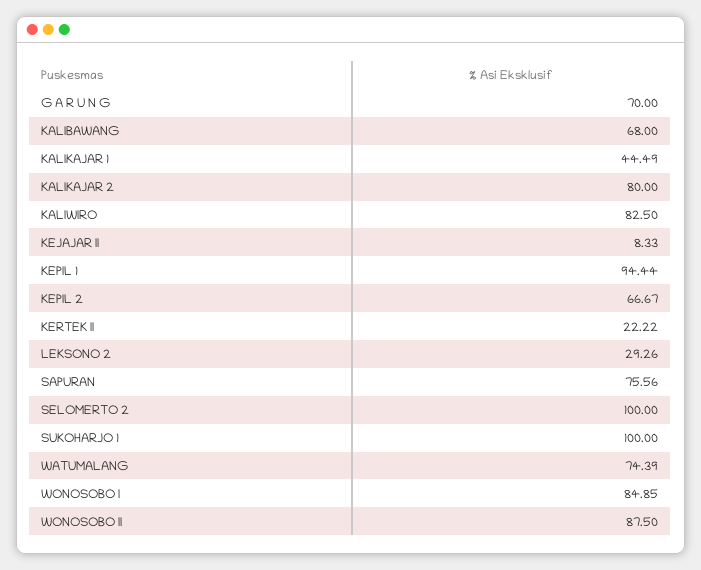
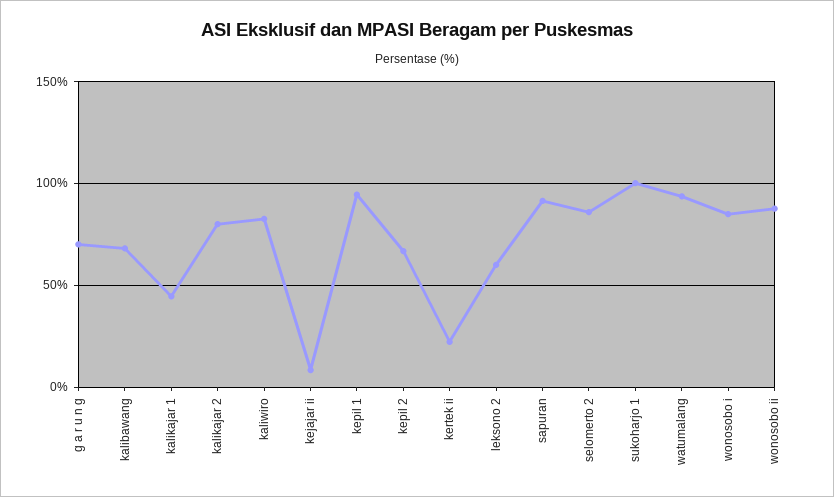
LEKSONO 2: 29.26 -> 60
SAPURAN: 75.56 -> 90
SELOMERTO 2: 100 -> 85
WATUMALANG: 74.39 -> 95

